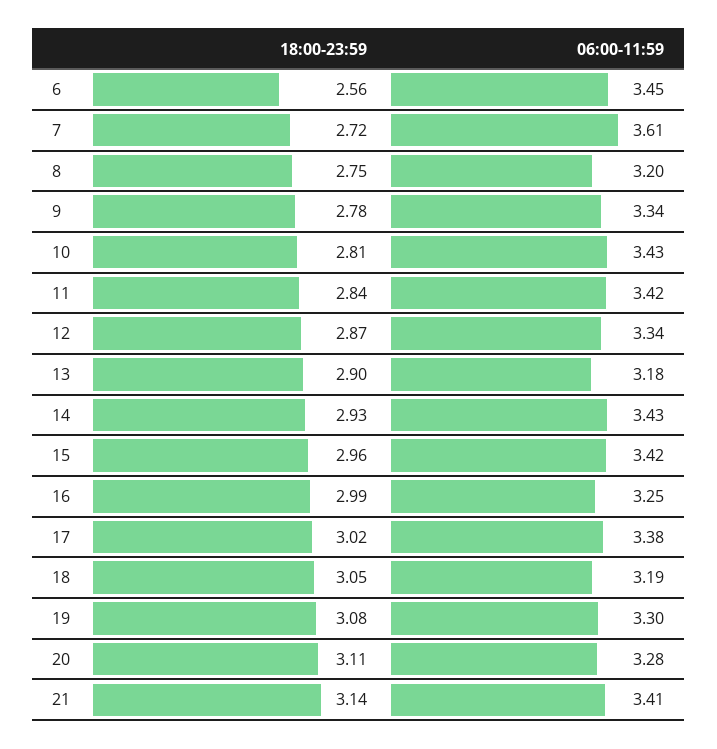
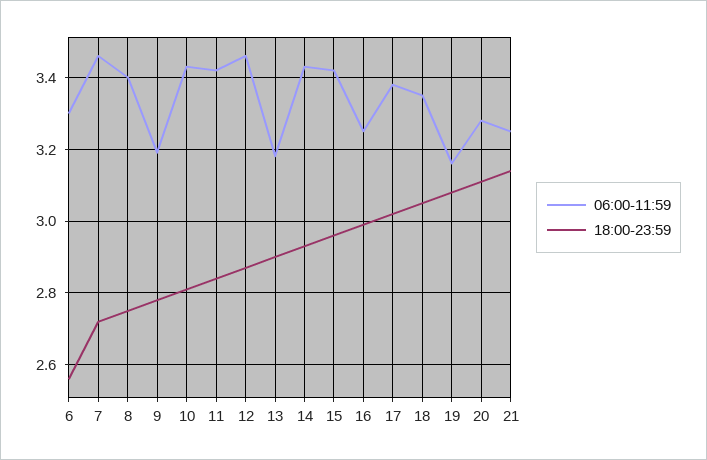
06:00-11:59, 6: 3.45 -> 3.3
06:00-11:59, 7: 3.61 -> 3.45
06:00-11:59, 8: 3.2 -> 3.4
06:00-11:59, 9: 3.34 -> 3.2
06:00-11:59, 12: 3.34 -> 3.45
06:00-11:59, 18: 3.19 -> 3.35
06:00-11:59, 19: 3.3 -> 3.15
06:00-11:59, 21: 3.41 -> 3.25

